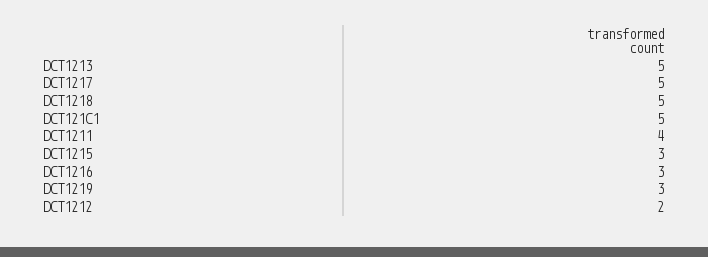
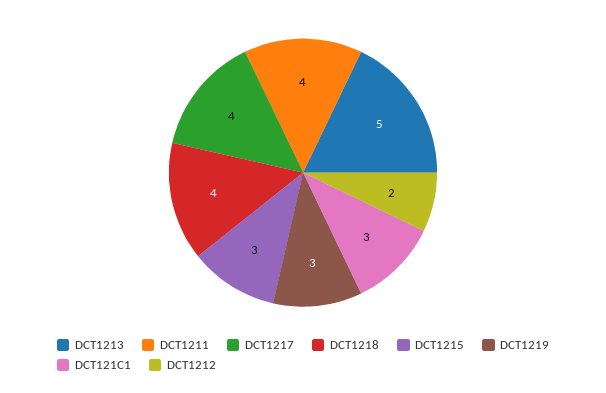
DCT1217: 5 -> 4
DCT1218: 5 -> 4
DCT121C1: 5 -> 3
DCT1216: 3 -> none

